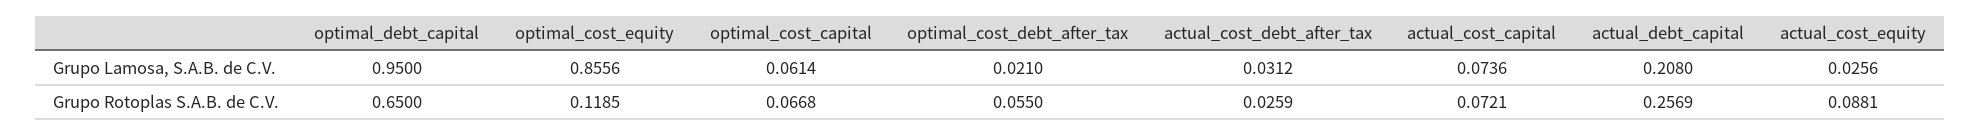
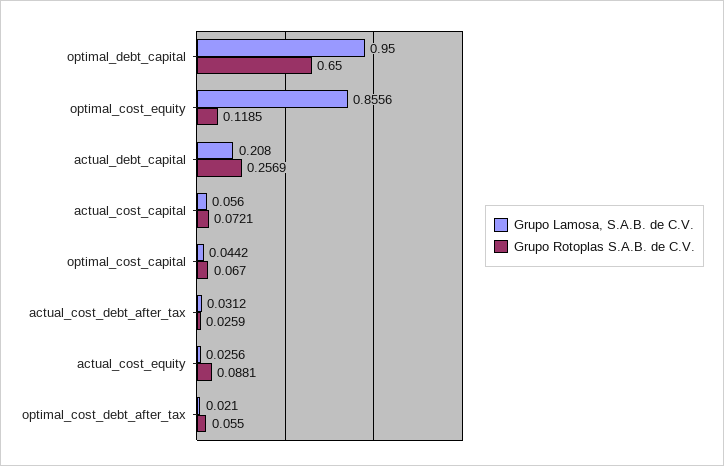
Grupo Lamosa, S.A.B. de C.V., optimal_cost_capital: 0.0614 -> 0.0442
Grupo Lamosa, S.A.B. de C.V., actual_cost_capital: 0.0736 -> 0.056
Grupo Rotoplas S.A.B. de C.V., optimal_cost_capital: 0.0668 -> 0.067

